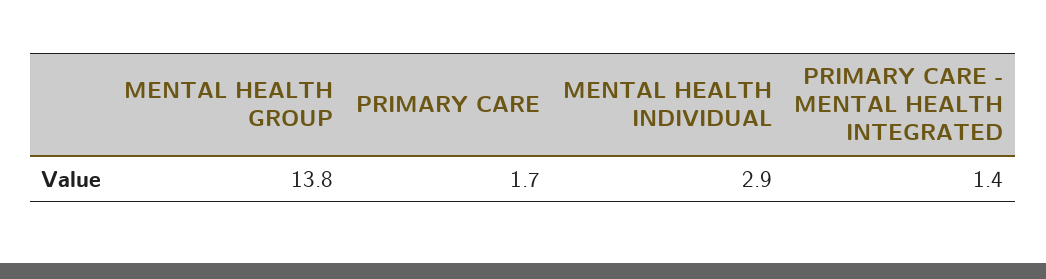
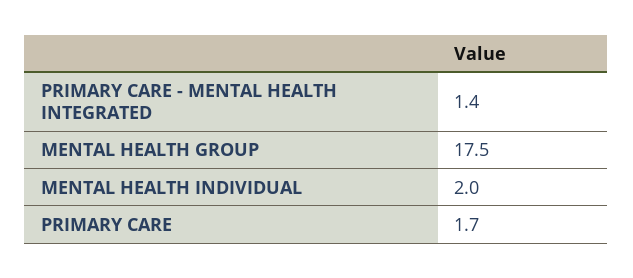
MENTAL HEALTH GROUP: 13.8 -> 17.5
MENTAL HEALTH INDIVIDUAL: 2.9 -> 2

